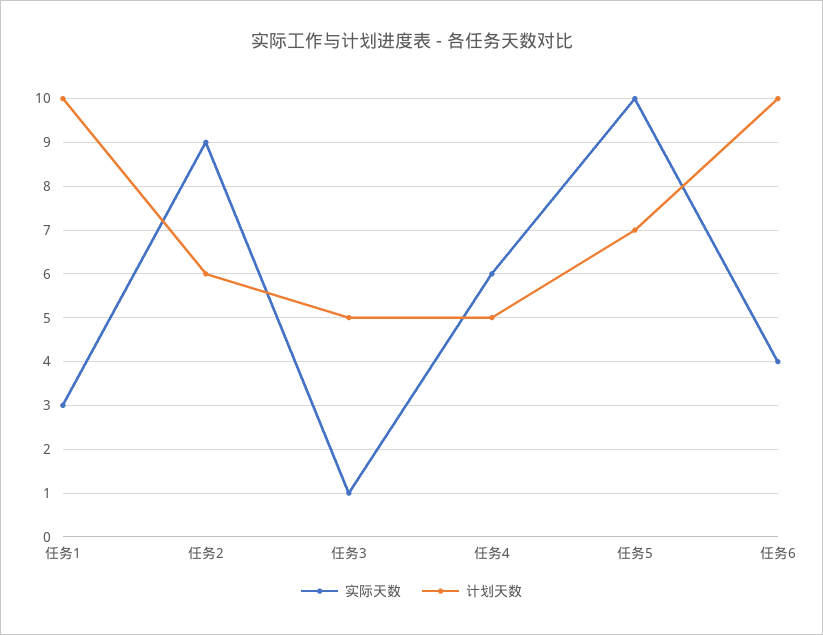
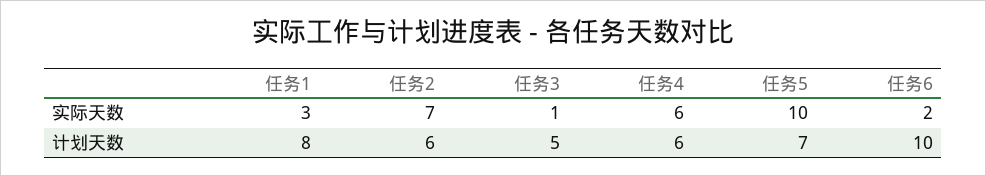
计划天数, 任务1: 10 -> 8
实际天数, 任务2: 9 -> 7
计划天数, 任务4: 5 -> 6
实际天数, 任务6: 4 -> 2

